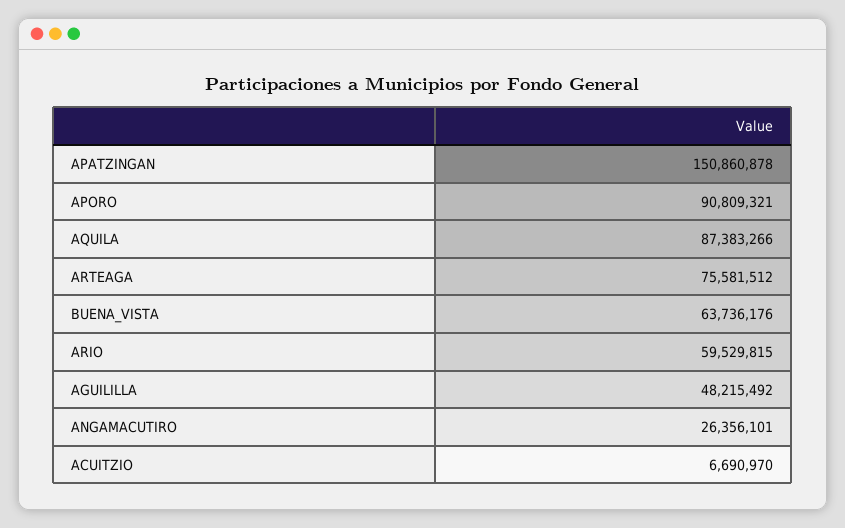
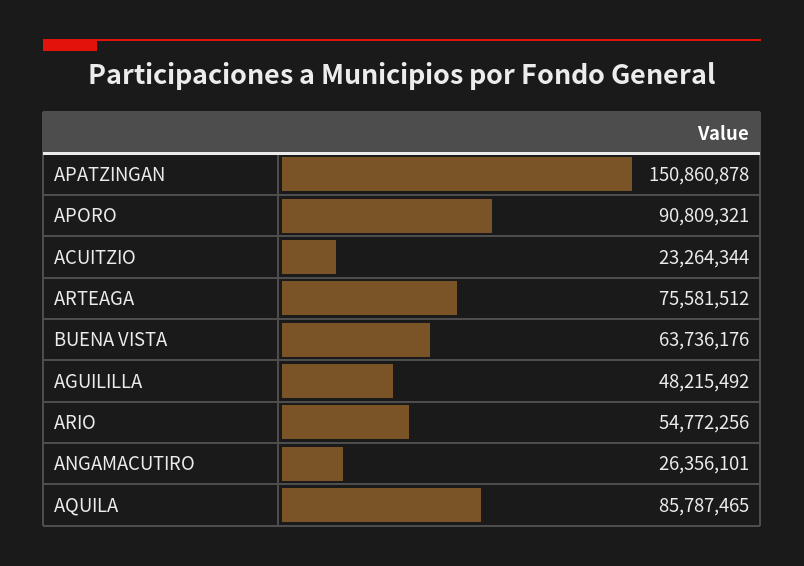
AQUILA: 87383266 -> 85787465
ARIO: 59529815 -> 54772256
ACUITZIO: 6690970 -> 23264344

